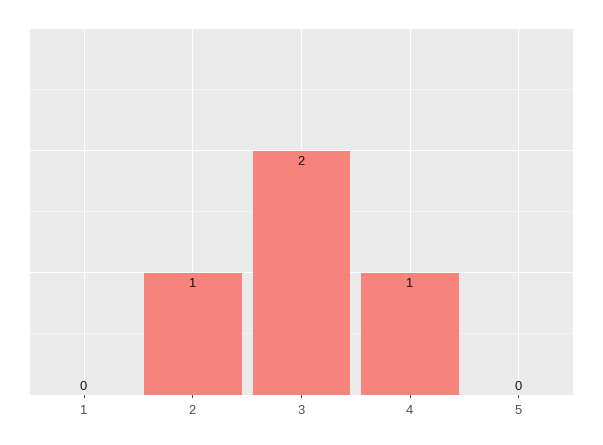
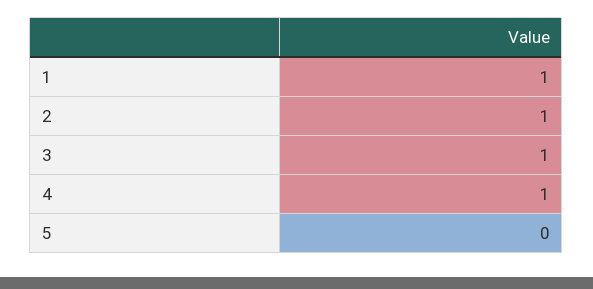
1: 0 -> 1
3: 2 -> 1

